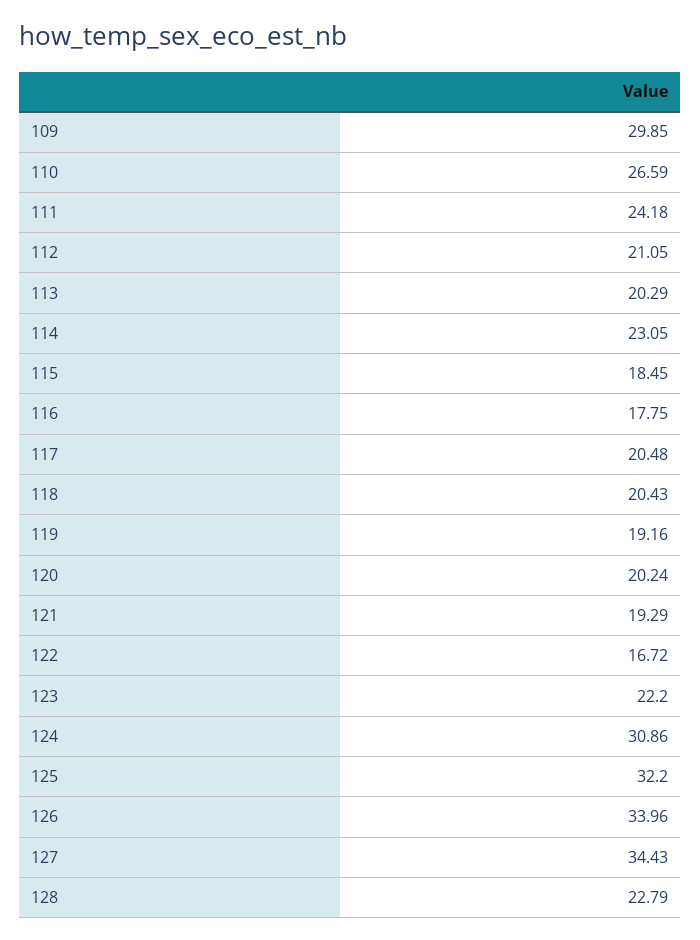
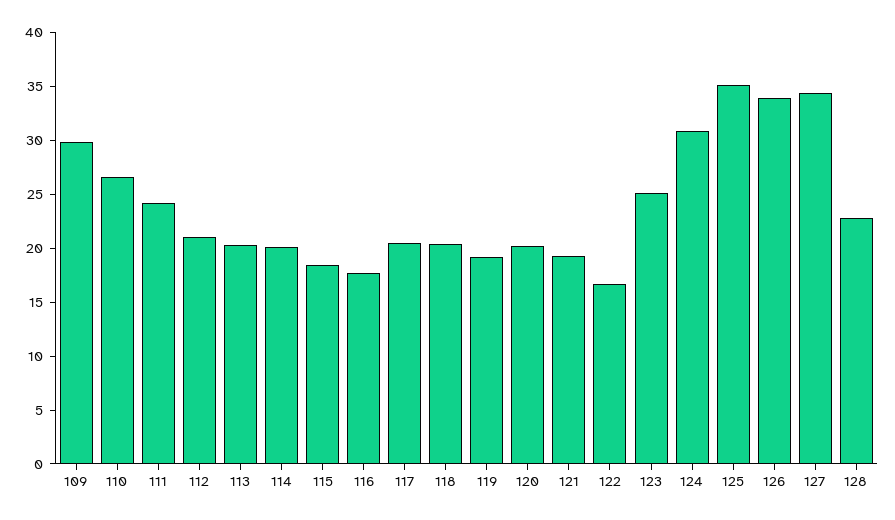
114: 23.05 -> 20
123: 22.2 -> 25
125: 32.2 -> 35

